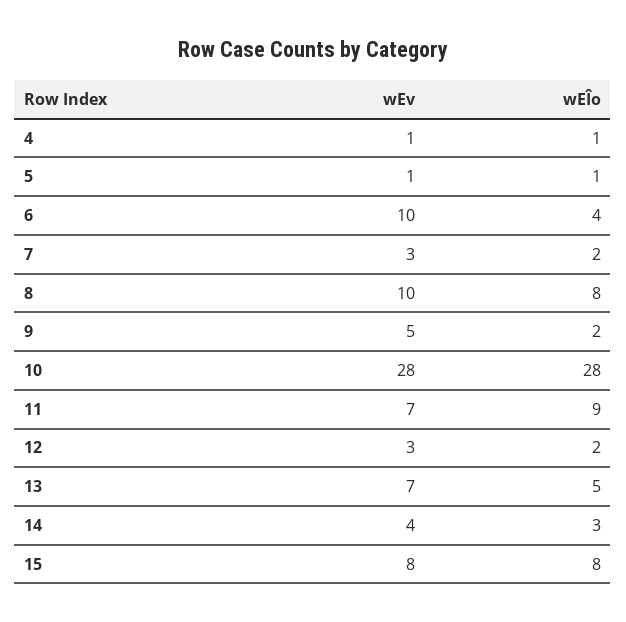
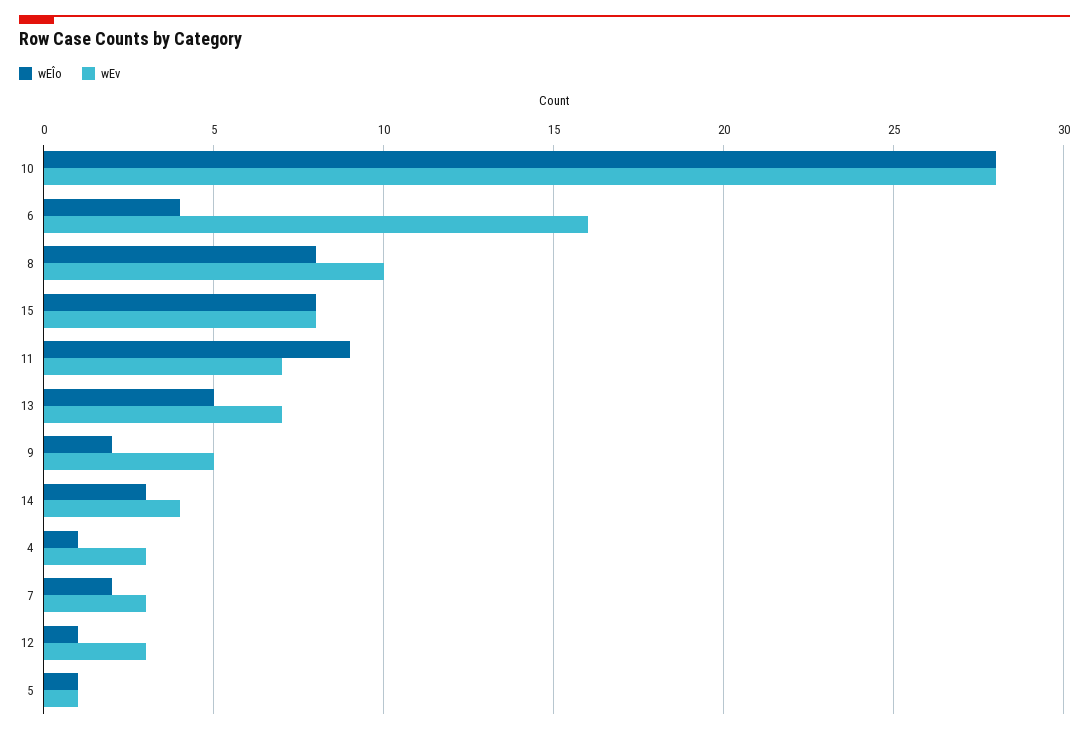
wEv, 4: 1 -> 3
wEv, 6: 10 -> 16
wEÎo, 12: 2 -> 1

